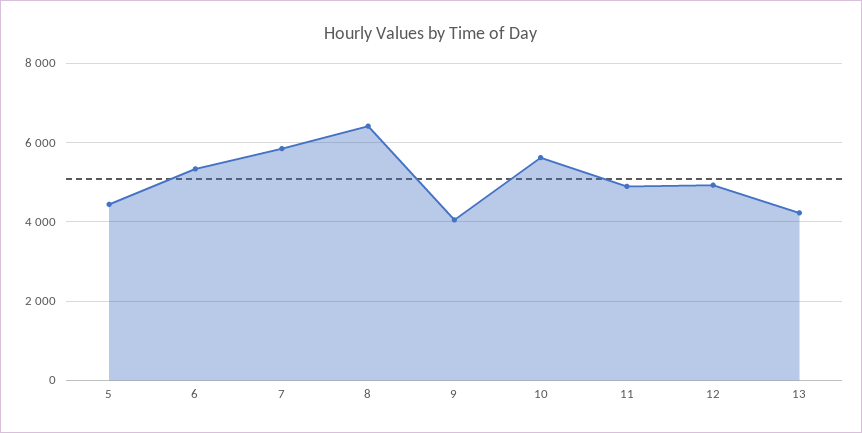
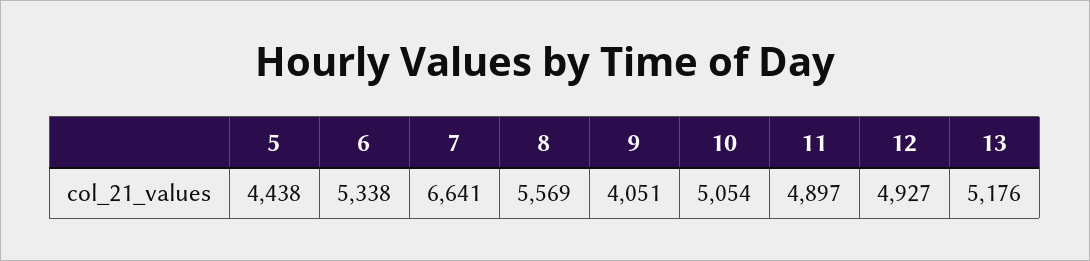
7: 5800 -> 6641
8: 6400 -> 5569
10: 5600 -> 5054
13: 4200 -> 5176

